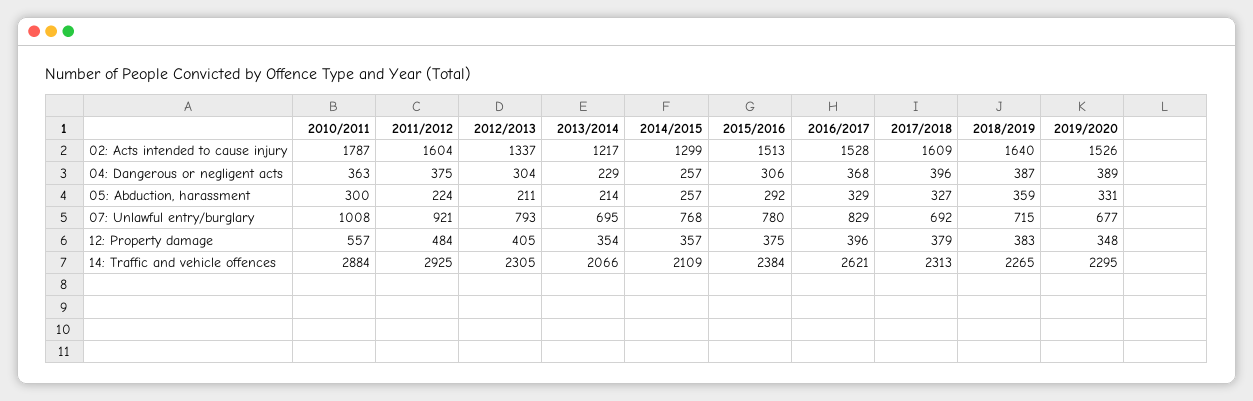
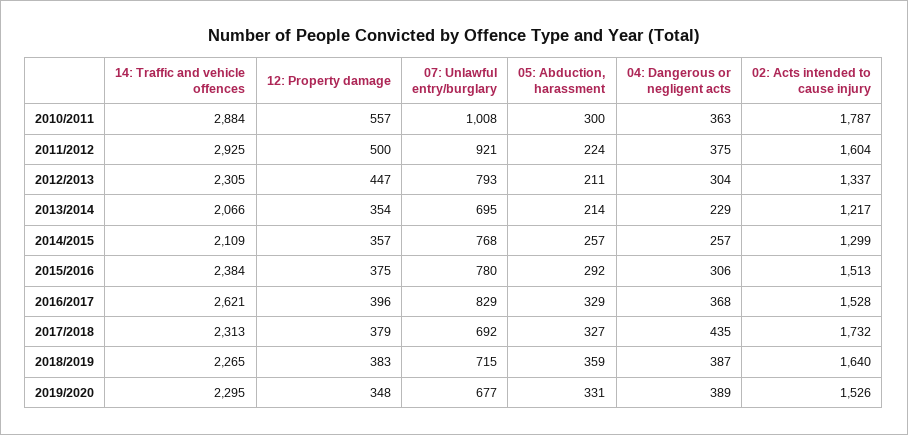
2017/2018, 02: Acts intended to cause injury: 1609 -> 1732
2017/2018, 04: Dangerous or negligent acts: 396 -> 435
2011/2012, 12: Property damage: 484 -> 500
2012/2013, 12: Property damage: 405 -> 447

